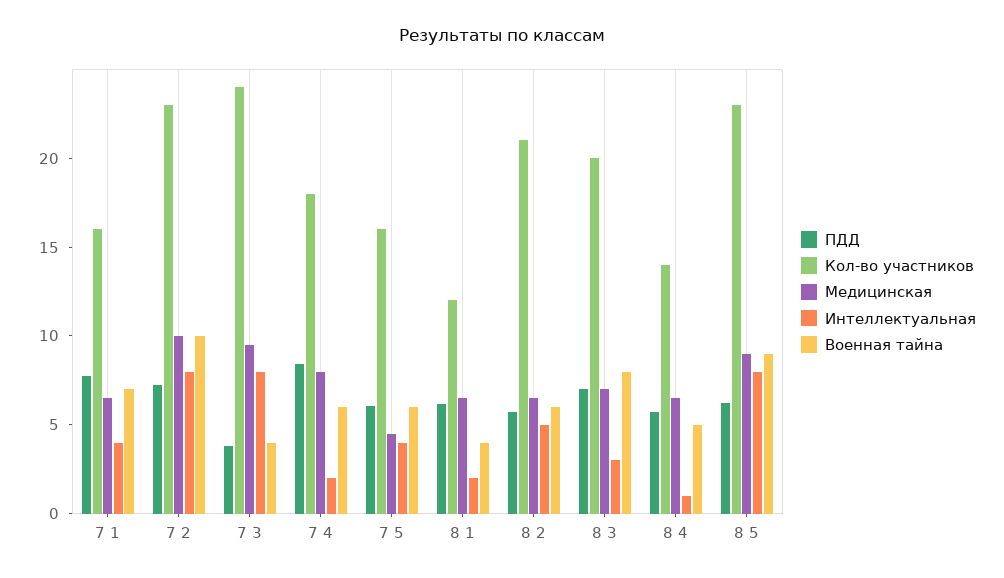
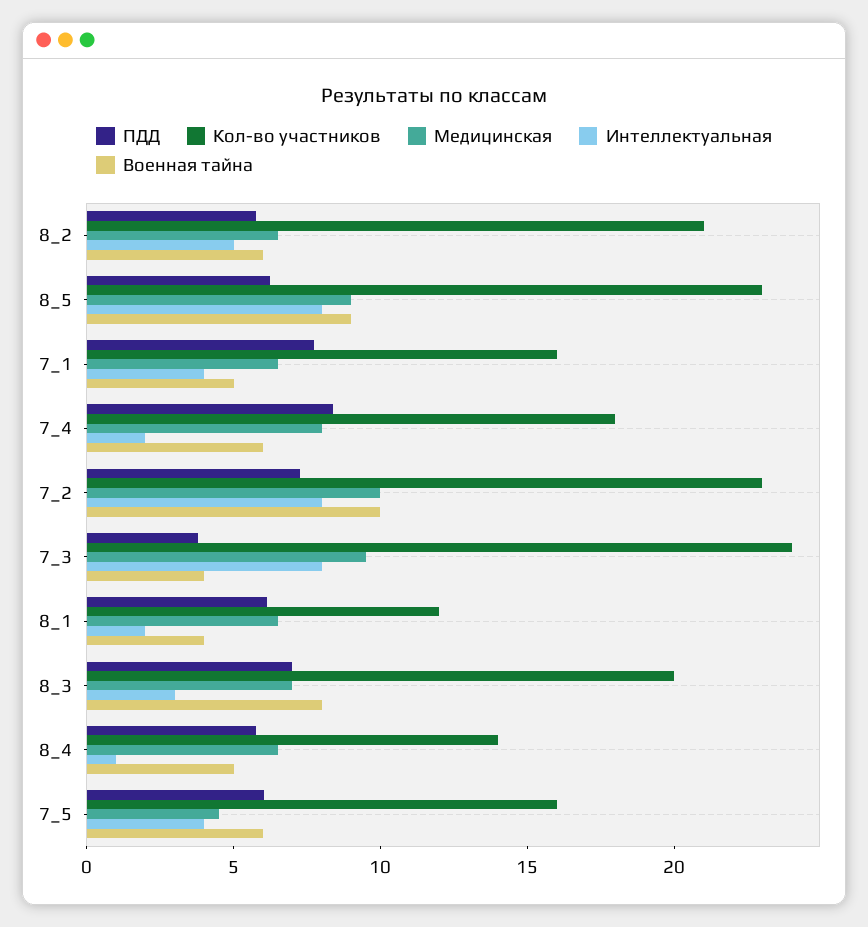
Военная тайна, 7 1: 7 -> 5

